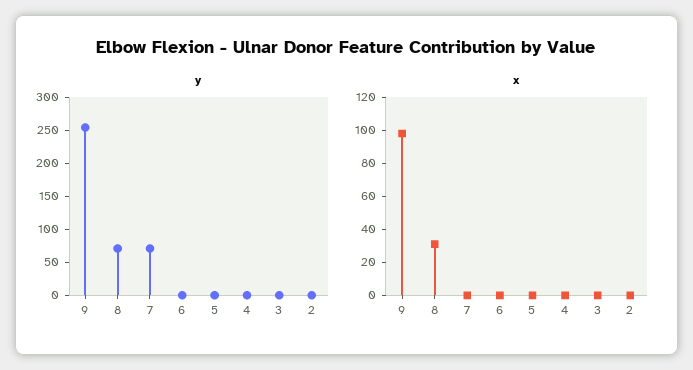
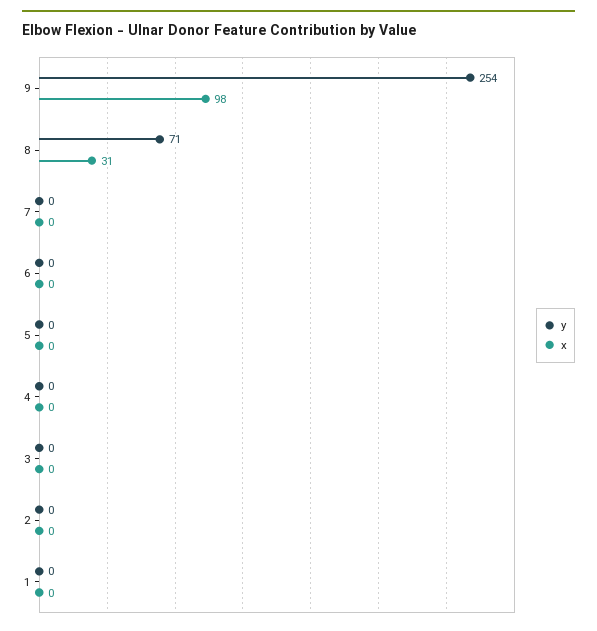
y, 7: 75 -> 0
y, 1: none -> 0
x, 1: none -> 0

